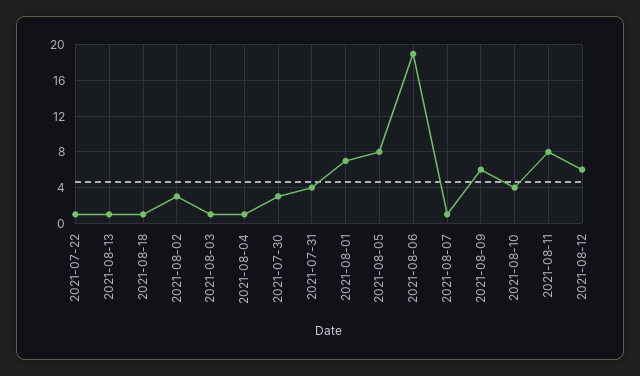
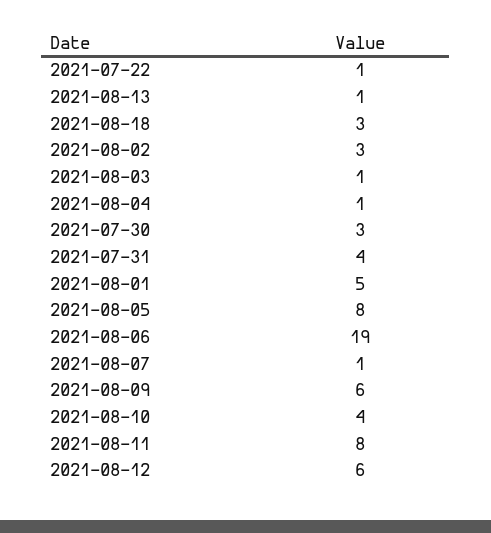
2021-08-18: 1 -> 3
2021-08-01: 7 -> 5

